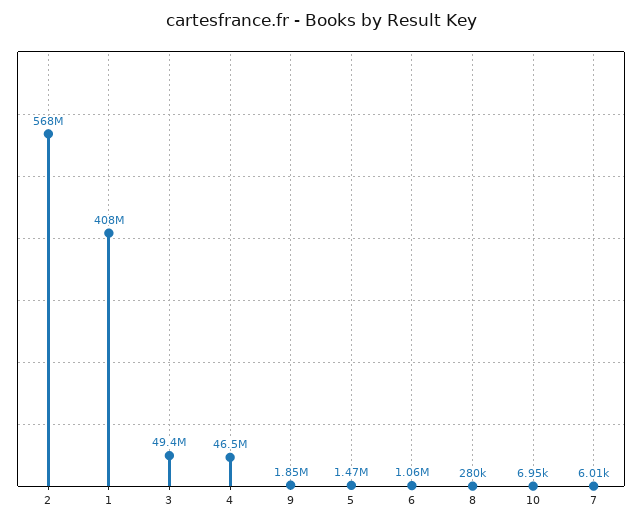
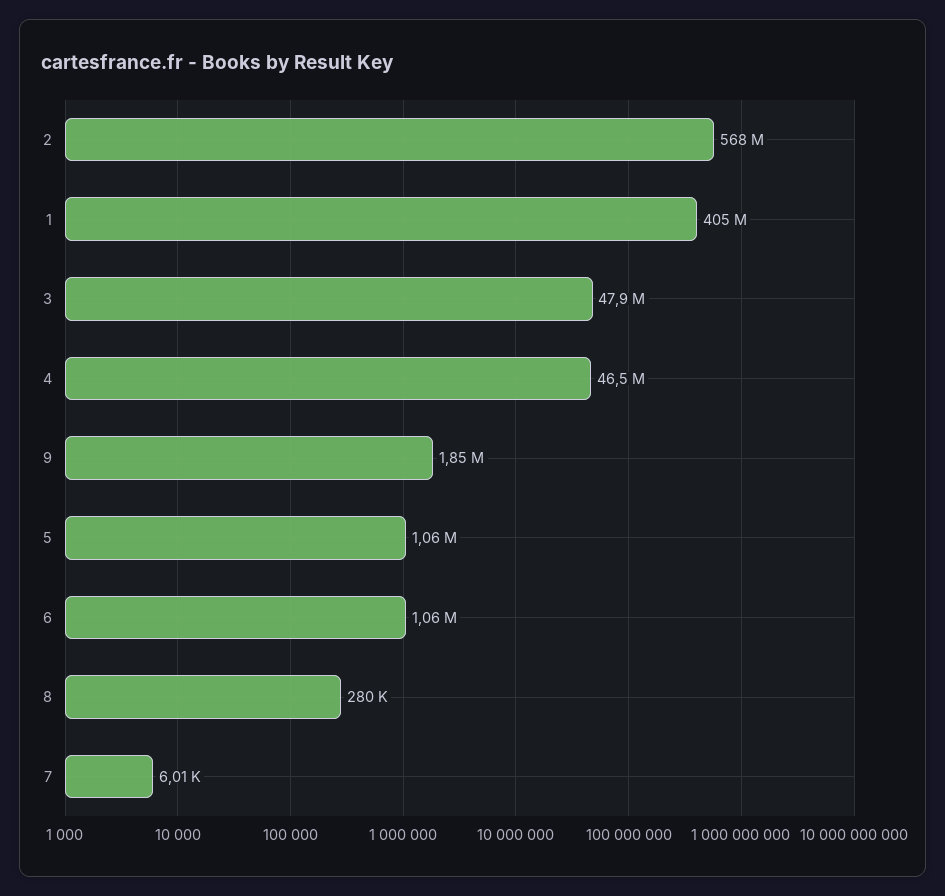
1: 408000000 -> 405000000
3: 49400000 -> 47900000
5: 1470000 -> 1060000
10: 6950 -> none

